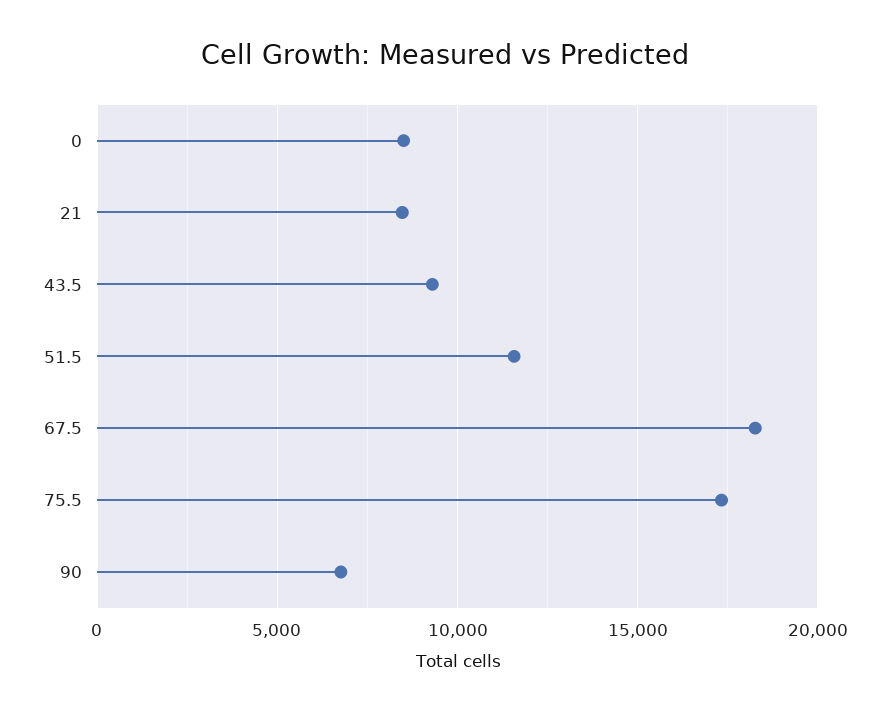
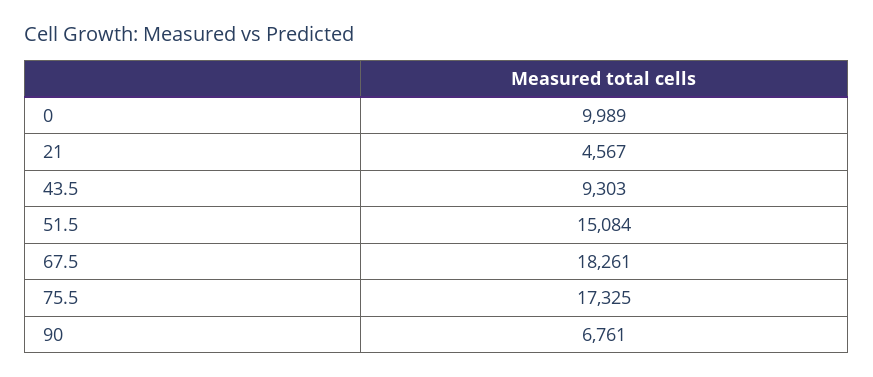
0: 8500 -> 9989
21: 8500 -> 4567
51.5: 11500 -> 15084

